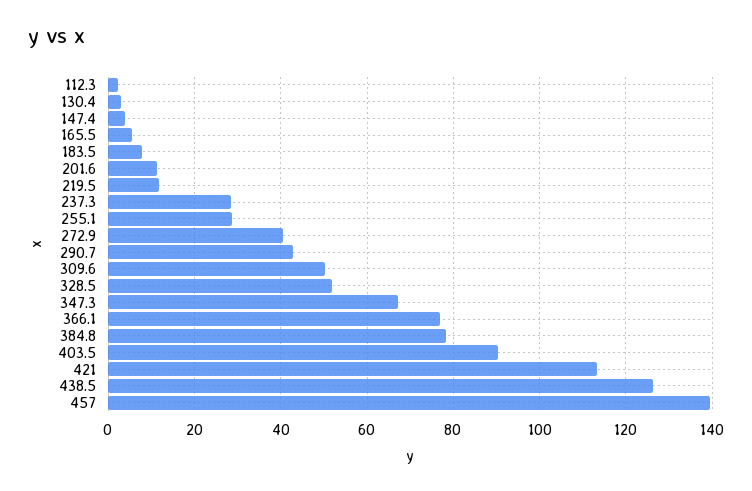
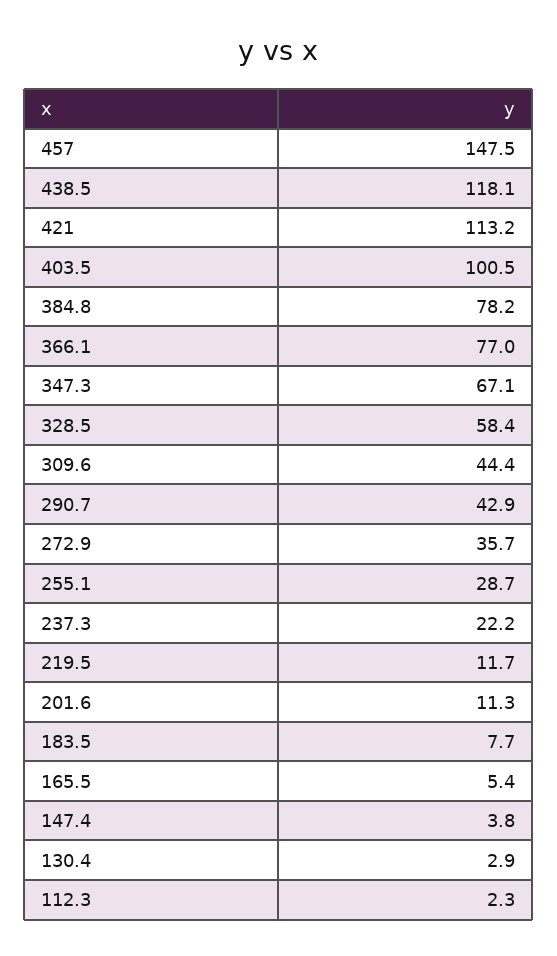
237.3: 28 -> 22.2
272.9: 40 -> 35.7
309.6: 50 -> 44.4
328.5: 52 -> 58.4
403.5: 90 -> 100.5
438.5: 126 -> 118.1
457: 140 -> 147.5

